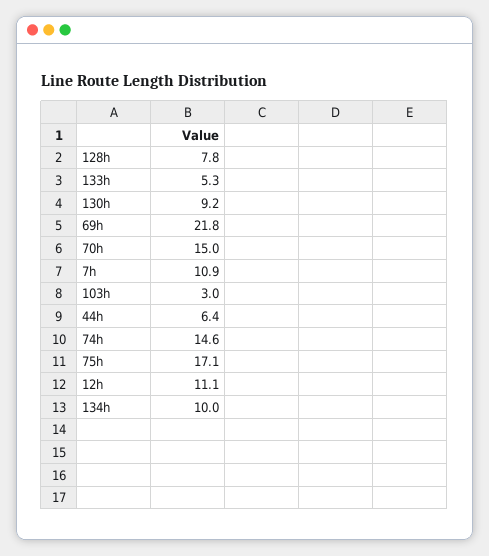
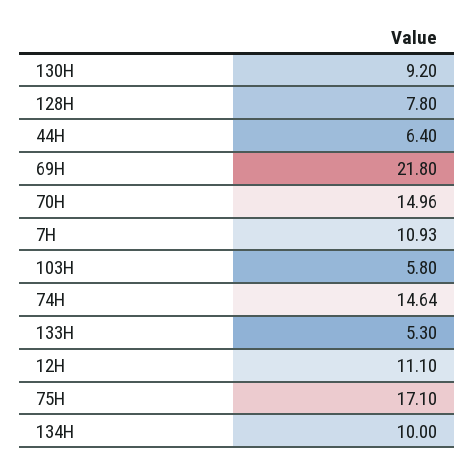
103h: 3 -> 5.8

